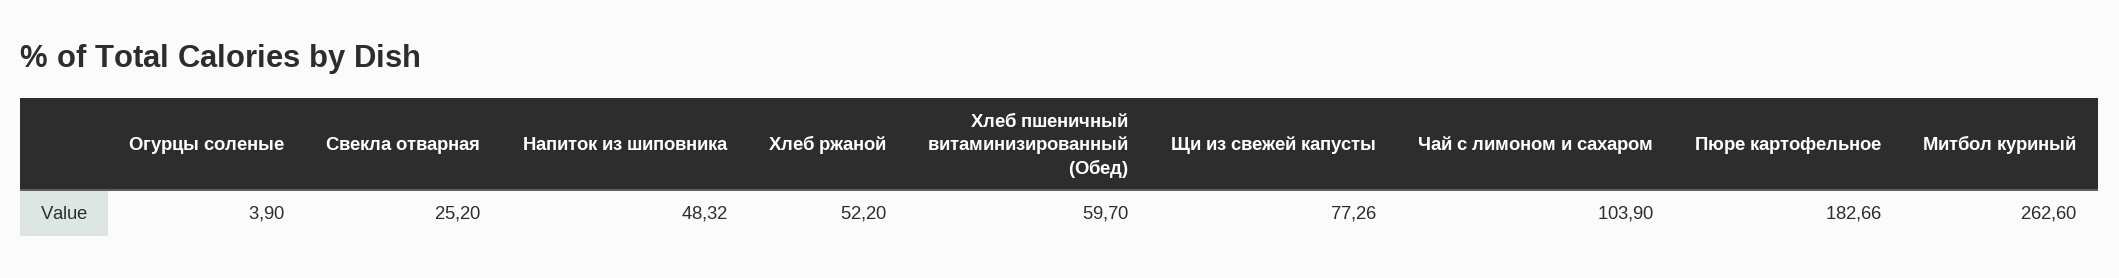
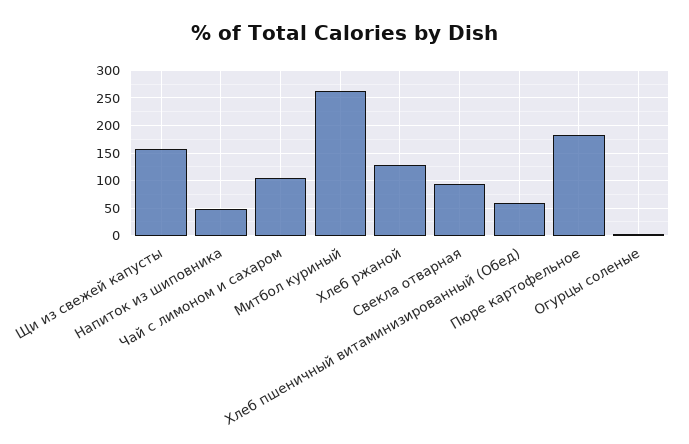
Свекла отварная: 25.2 -> 100
Хлеб ржаной: 52.2 -> 125
Щи из свежей капусты: 77.26 -> 150

